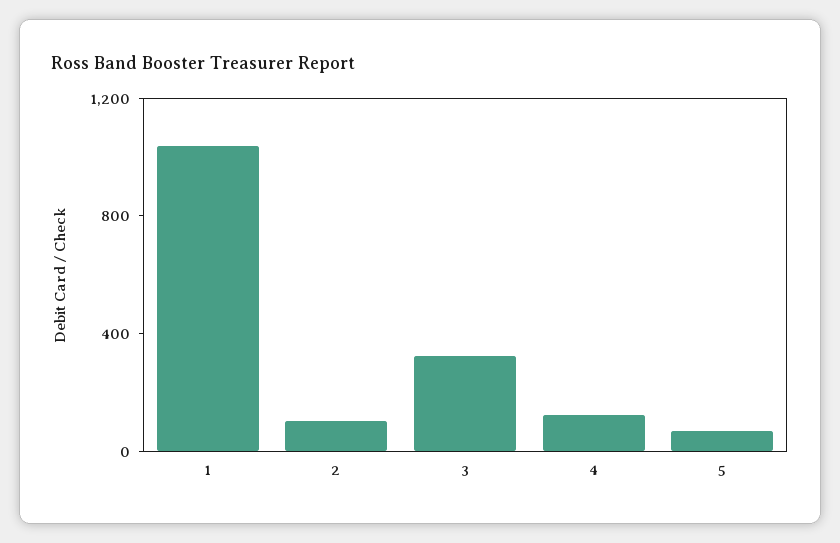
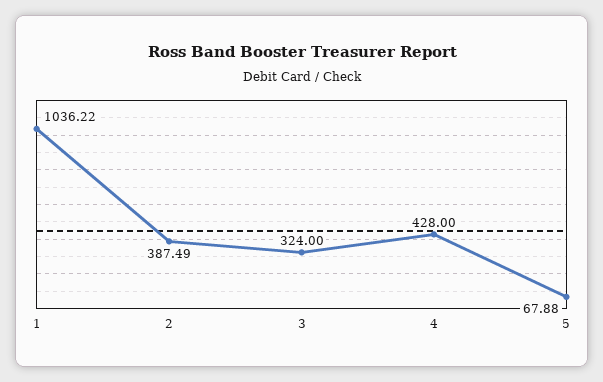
2: 100 -> 387.49
4: 100 -> 428

